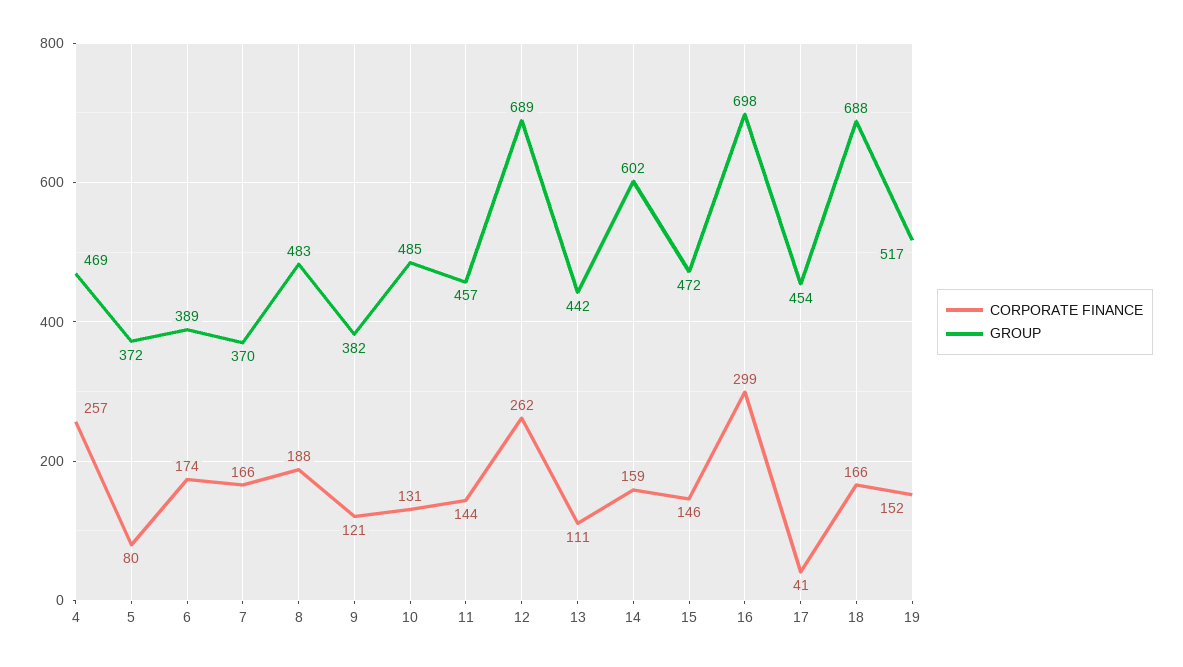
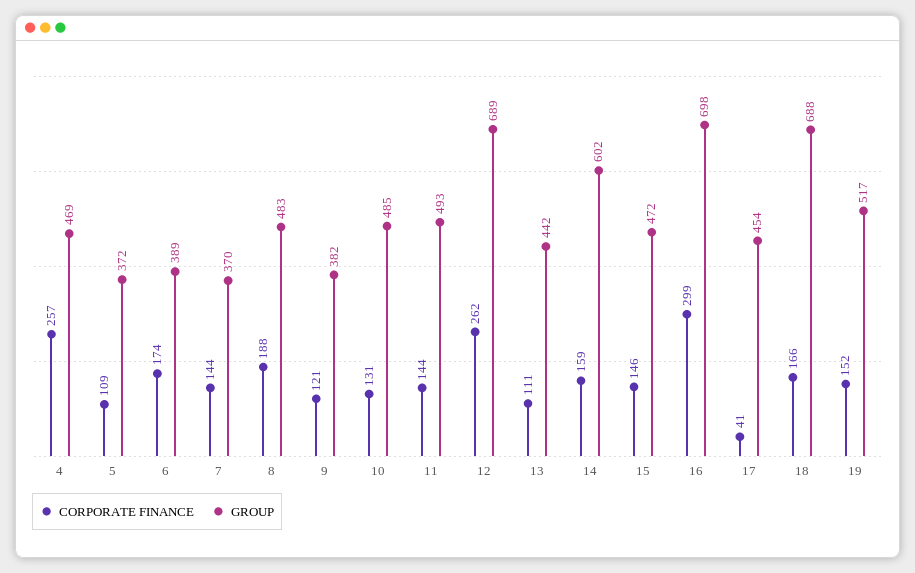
CORPORATE FINANCE, 5: 80 -> 109
CORPORATE FINANCE, 7: 166 -> 144
GROUP, 11: 457 -> 493

